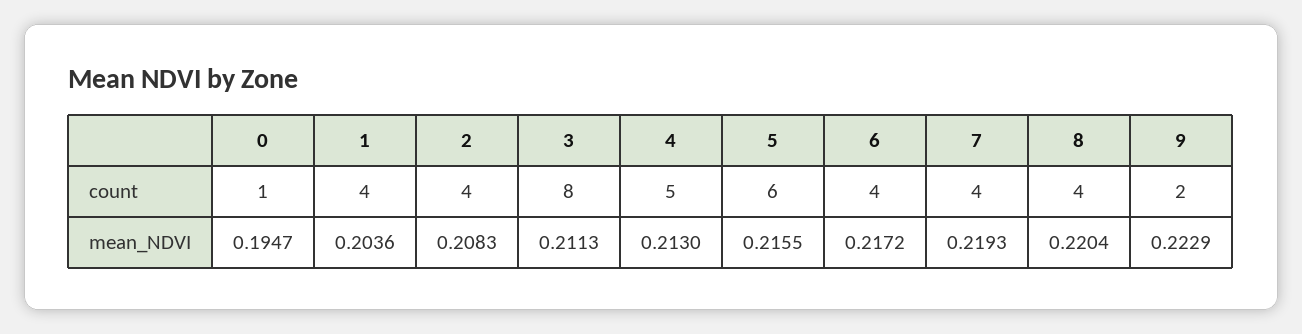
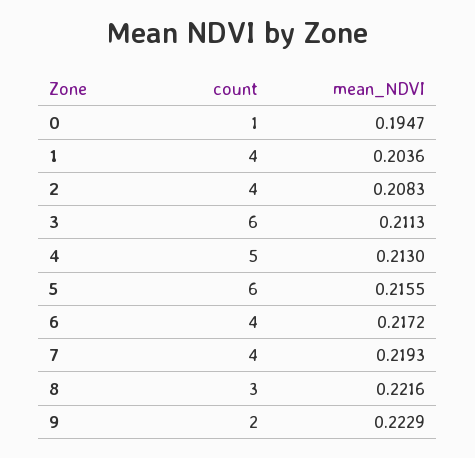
3, count: 8 -> 6
8, count: 4 -> 3
8, mean_NDVI: 0.2204 -> 0.2216

